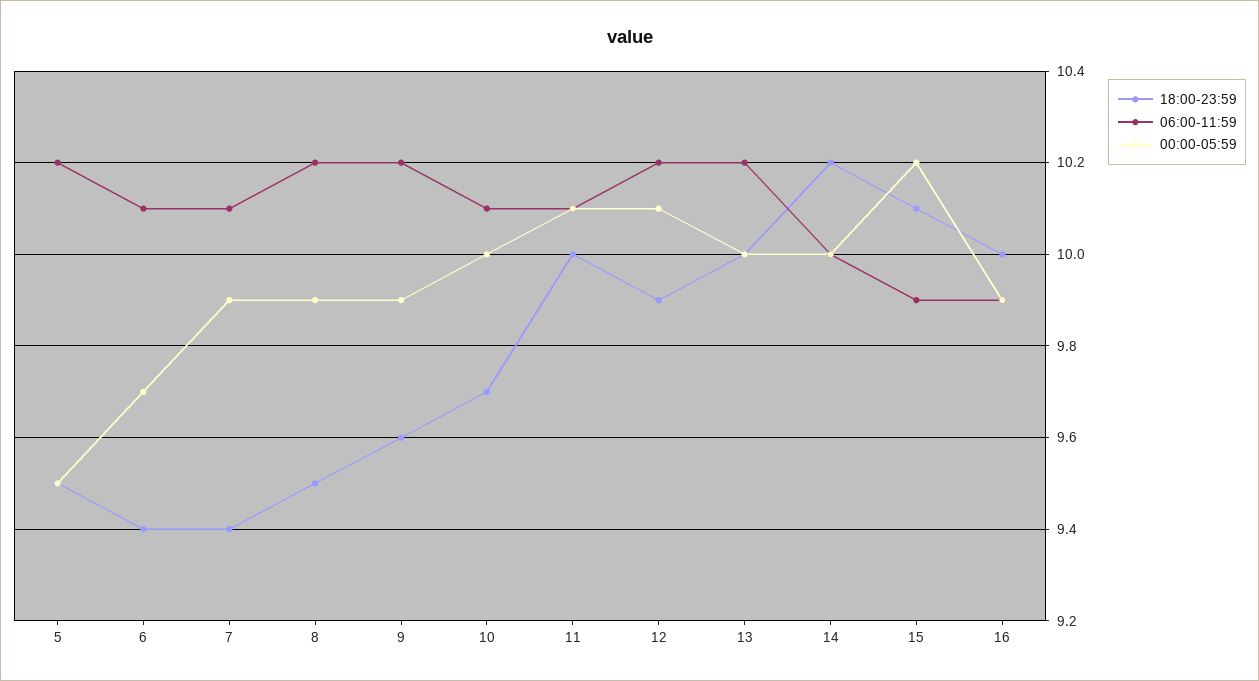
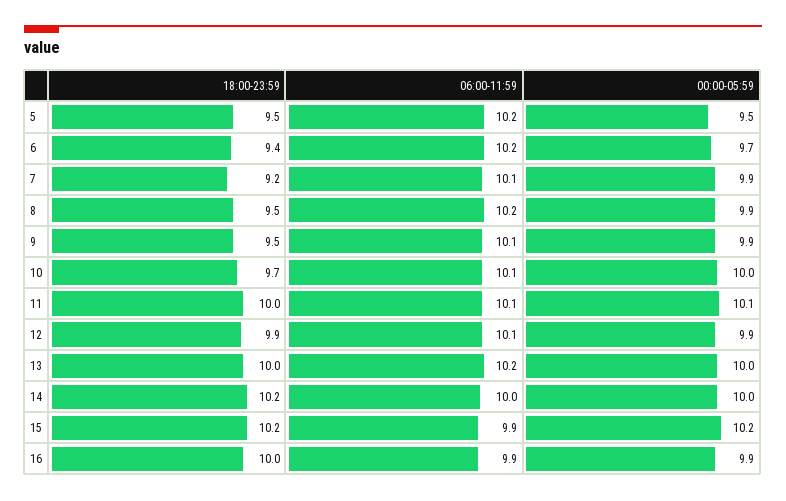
06:00-11:59, 6: 10.1 -> 10.2
18:00-23:59, 7: 9.4 -> 9.2
18:00-23:59, 9: 9.6 -> 9.5
06:00-11:59, 9: 10.2 -> 10.1
06:00-11:59, 12: 10.2 -> 10.1
00:00-05:59, 12: 10.1 -> 9.9
18:00-23:59, 15: 10.1 -> 10.2

